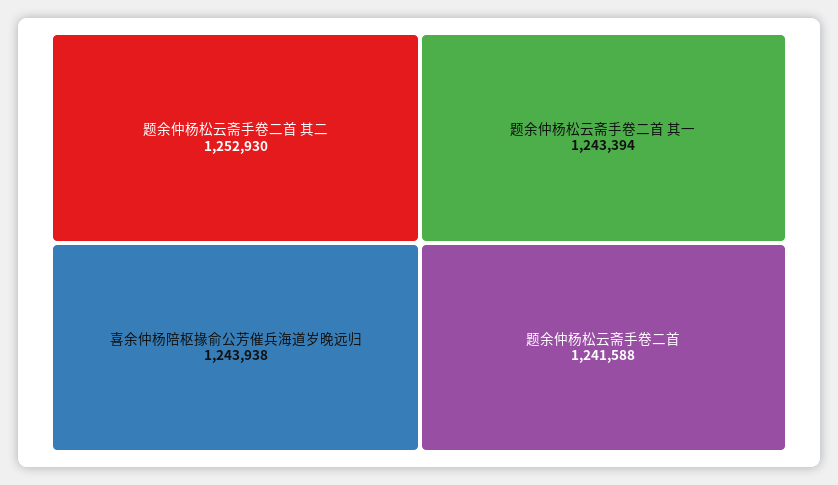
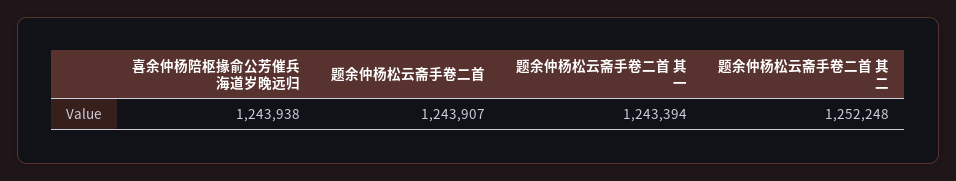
题余仲杨松云斋手卷二首 其二: 1252930 -> 1252248
题余仲杨松云斋手卷二首: 1241588 -> 1243907

